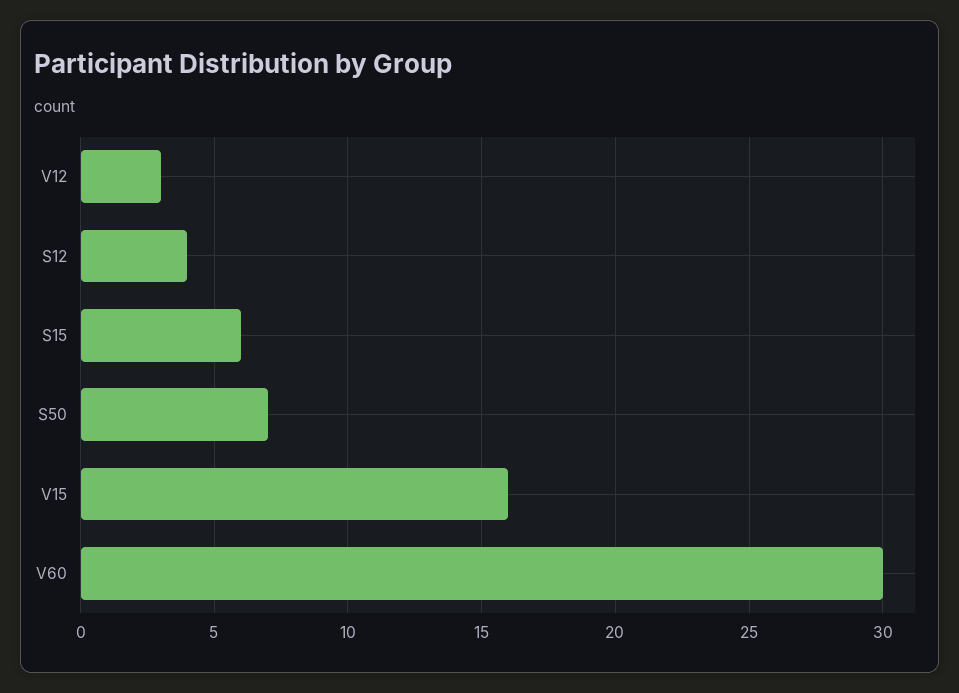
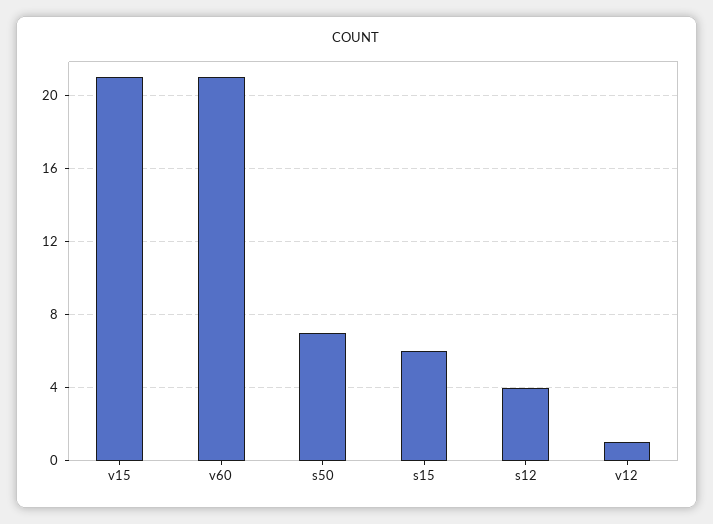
V12: 3 -> 1
V15: 16 -> 21
V60: 30 -> 21

